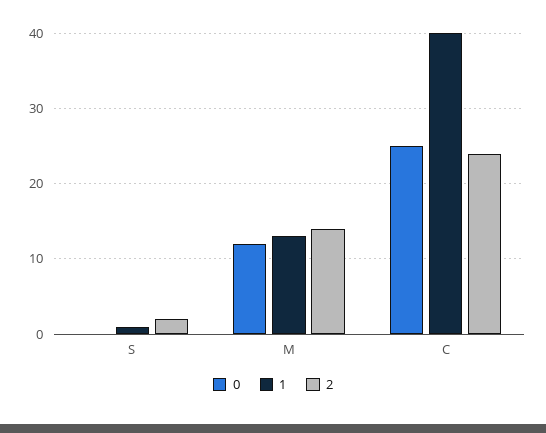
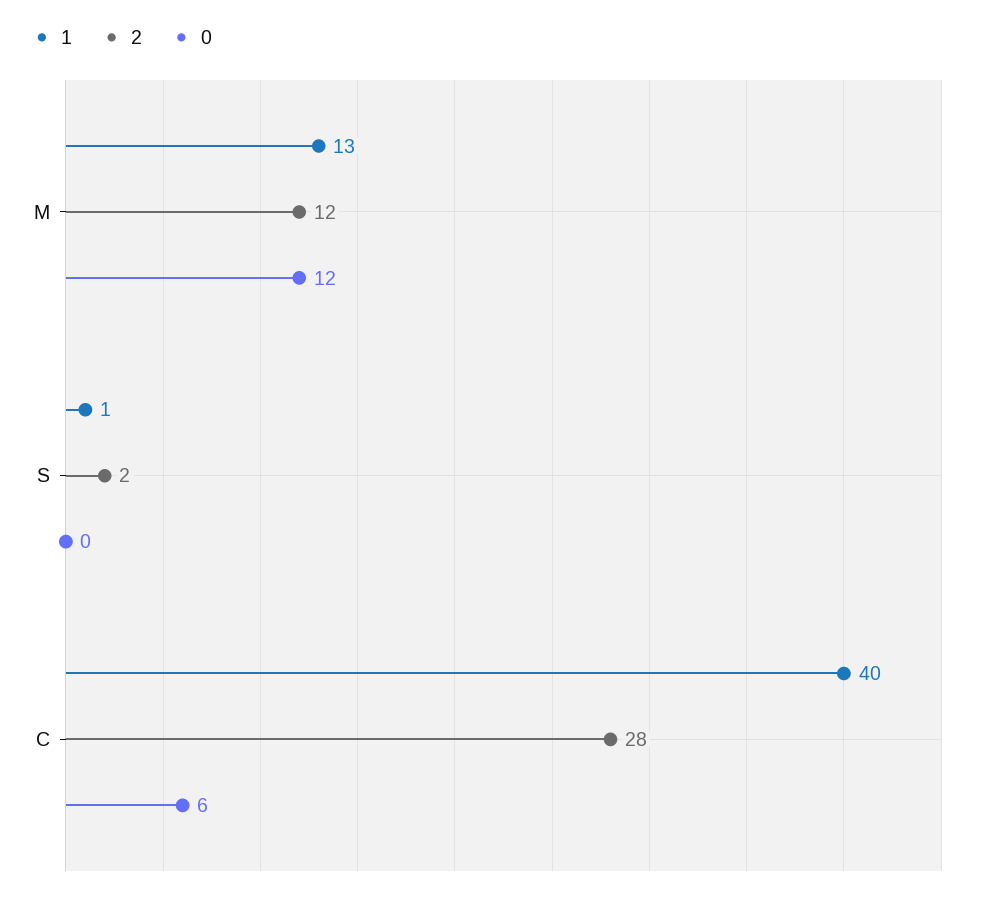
2, M: 14 -> 12
0, C: 25 -> 6
2, C: 24 -> 28

